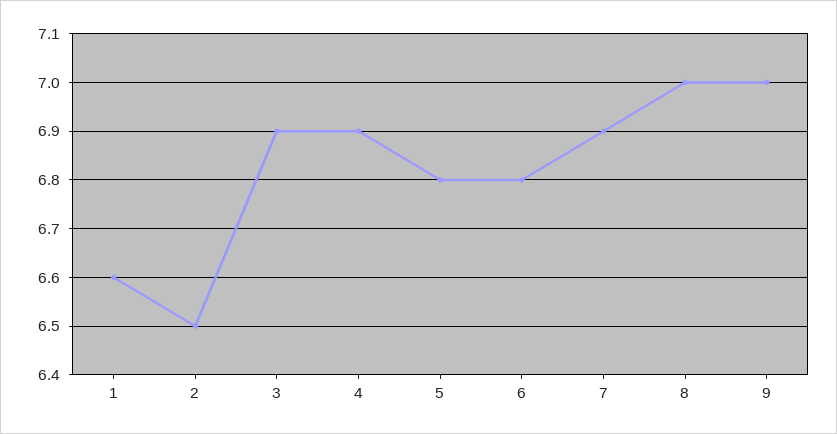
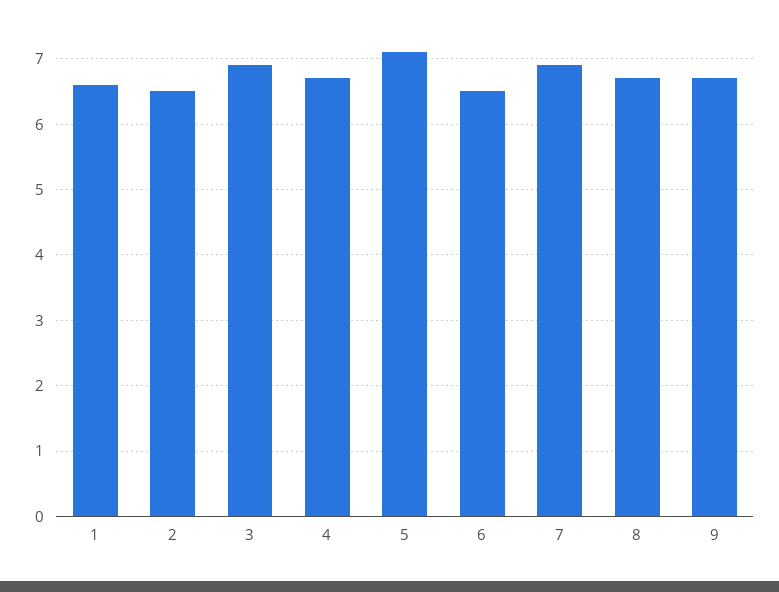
4: 6.9 -> 6.7
5: 6.8 -> 7.1
6: 6.8 -> 6.5
8: 7 -> 6.7
9: 7 -> 6.7

